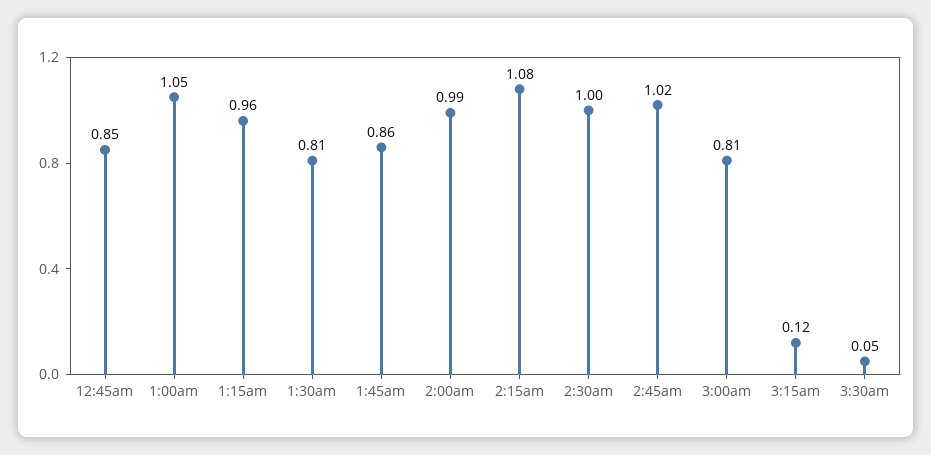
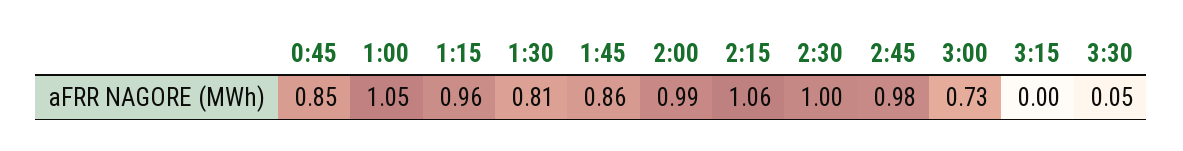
2:15am: 1.08 -> 1.06
2:45am: 1.02 -> 0.98
3:00am: 0.81 -> 0.73
3:15am: 0.12 -> 0

